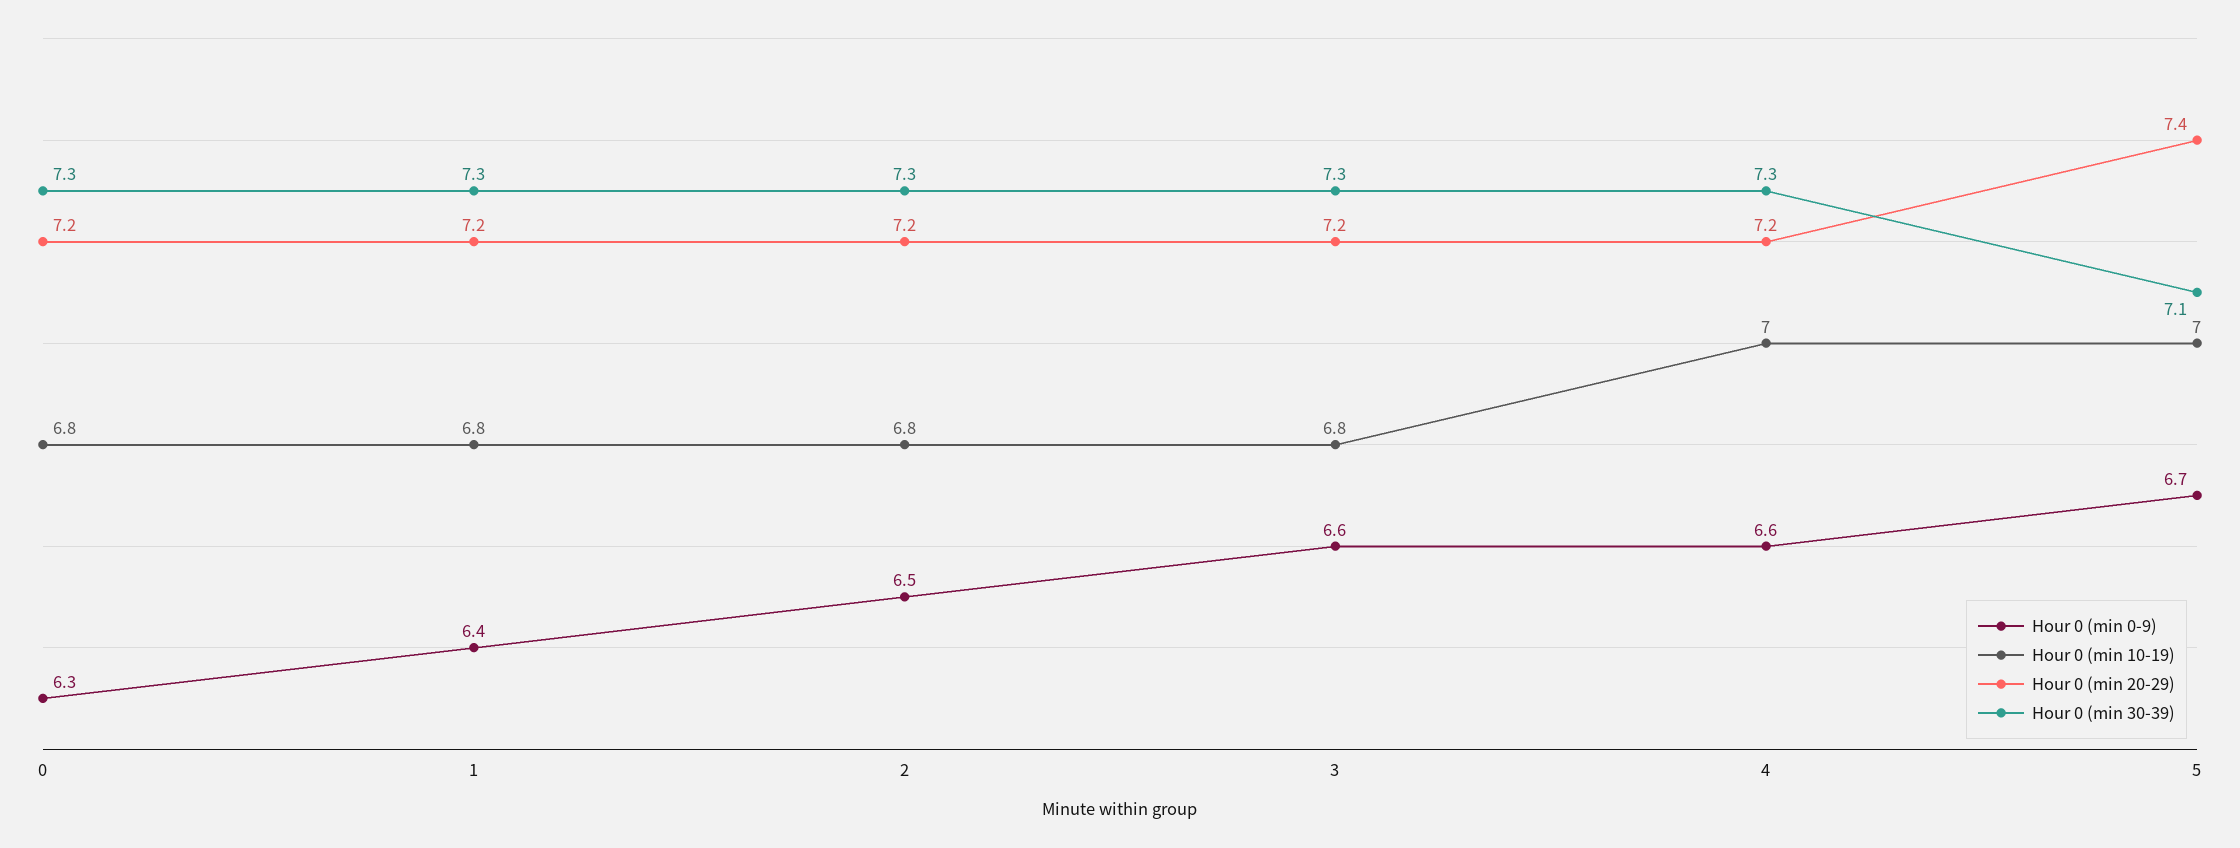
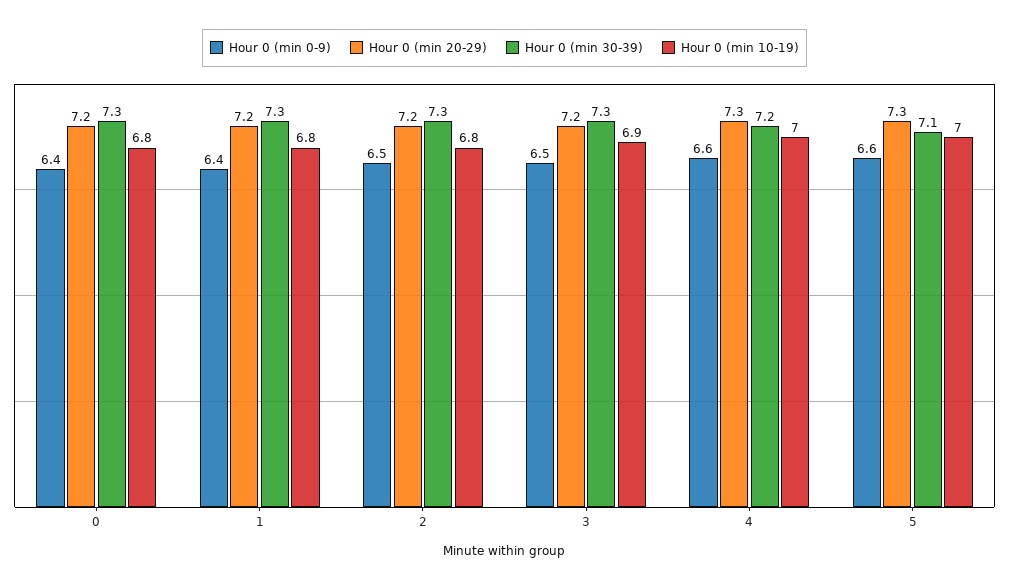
Hour 0 (min 0-9), 0: 6.3 -> 6.4
Hour 0 (min 0-9), 3: 6.6 -> 6.5
Hour 0 (min 10-19), 3: 6.8 -> 6.9
Hour 0 (min 20-29), 4: 7.2 -> 7.3
Hour 0 (min 30-39), 4: 7.3 -> 7.2
Hour 0 (min 0-9), 5: 6.7 -> 6.6
Hour 0 (min 20-29), 5: 7.4 -> 7.3

